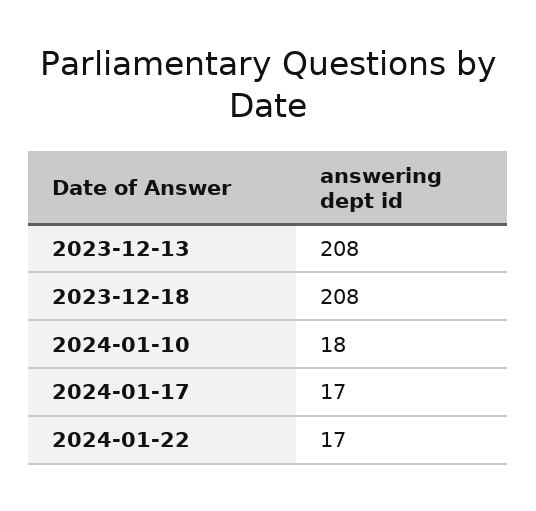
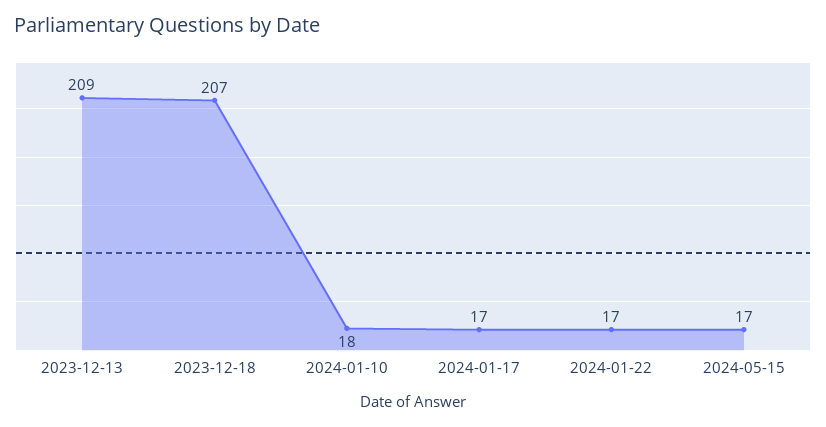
2023-12-13: 208 -> 209
2023-12-18: 208 -> 207
2024-05-15: none -> 17

